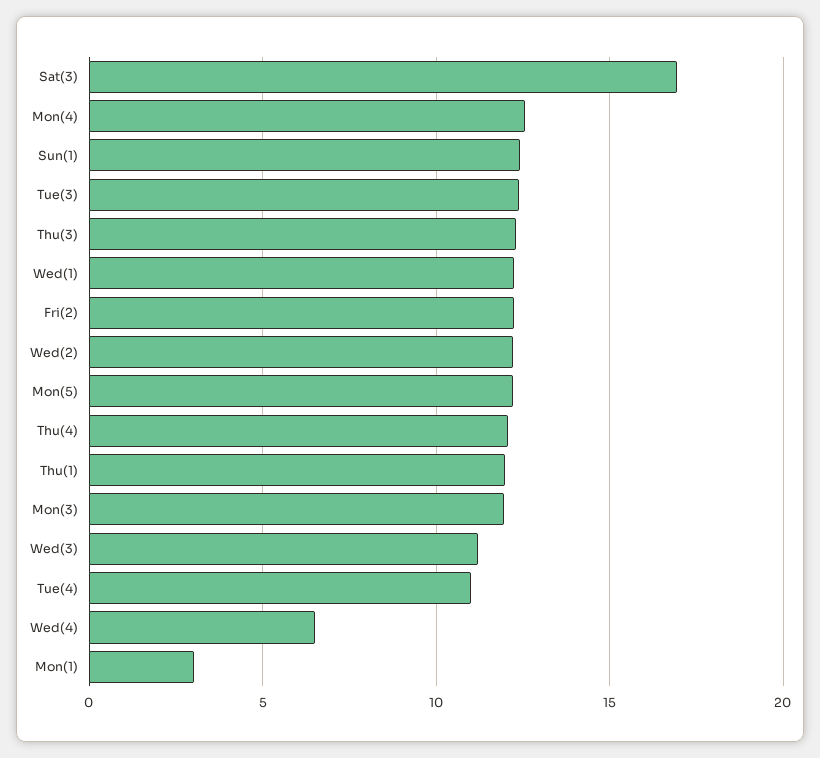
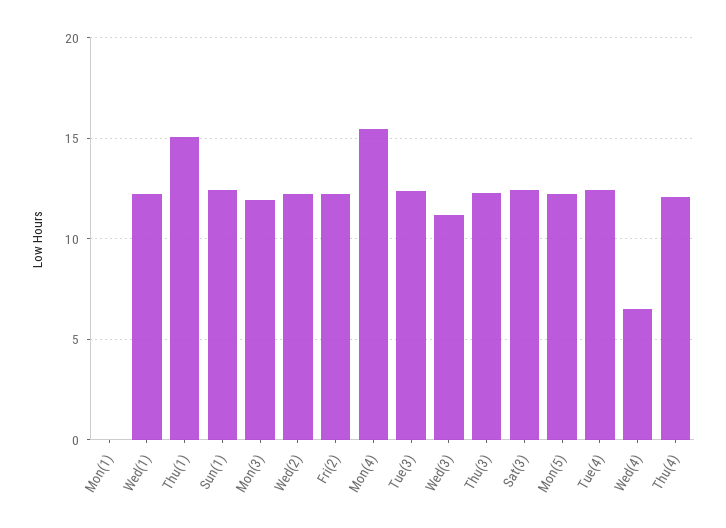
Sat(3): 17 -> 12.5
Mon(4): 12.5 -> 15.5
Thu(1): 12 -> 15
Tue(4): 11 -> 12.5
Mon(1): 3 -> 0

